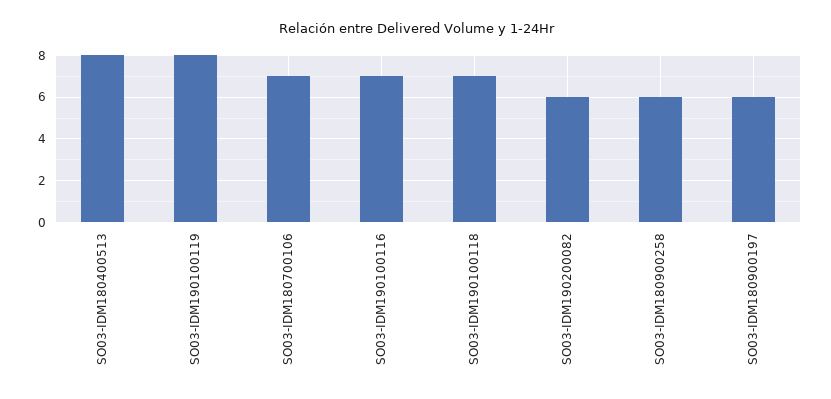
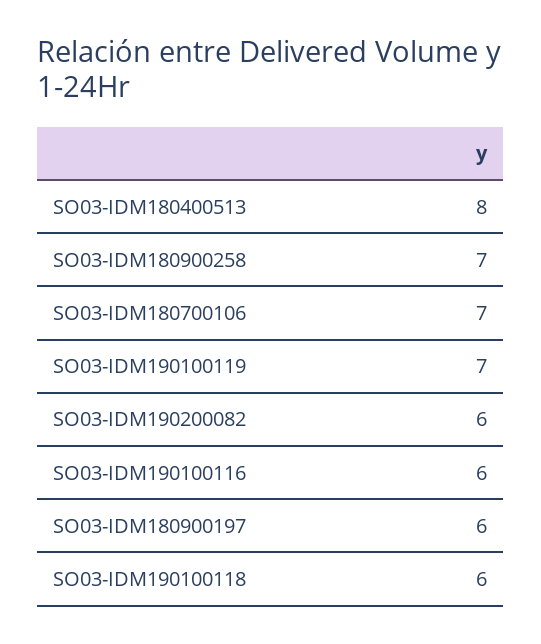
SO03-IDM190100119: 8 -> 7
SO03-IDM190100116: 7 -> 6
SO03-IDM190100118: 7 -> 6
SO03-IDM180900258: 6 -> 7

